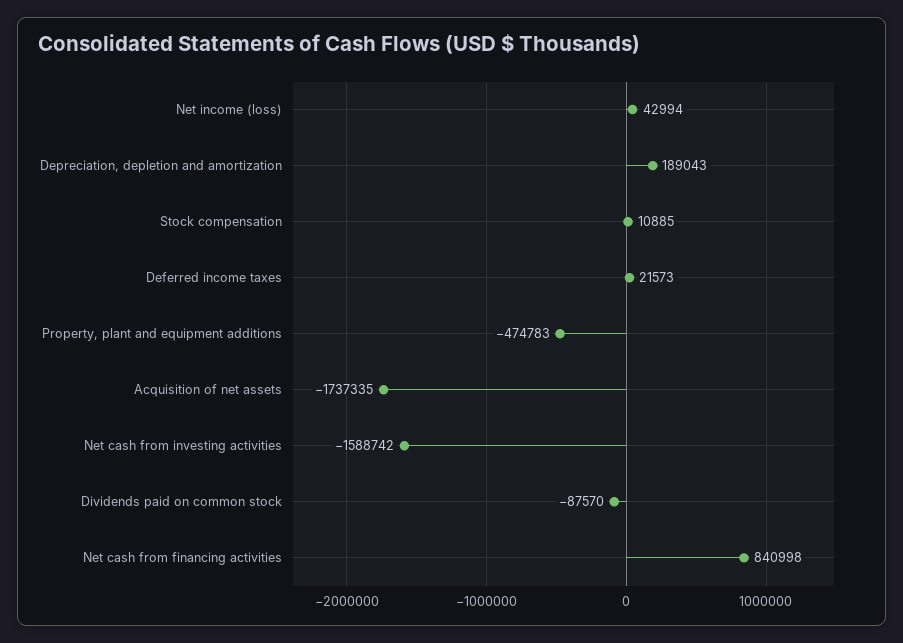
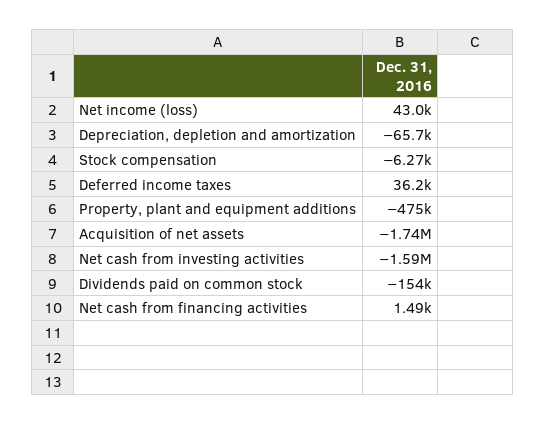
Depreciation, depletion and amortization: 189043 -> -65700
Stock compensation: 10885 -> -6270
Deferred income taxes: 21573 -> 36200
Dividends paid on common stock: -87570 -> -154000
Net cash from financing activities: 840998 -> 1490

